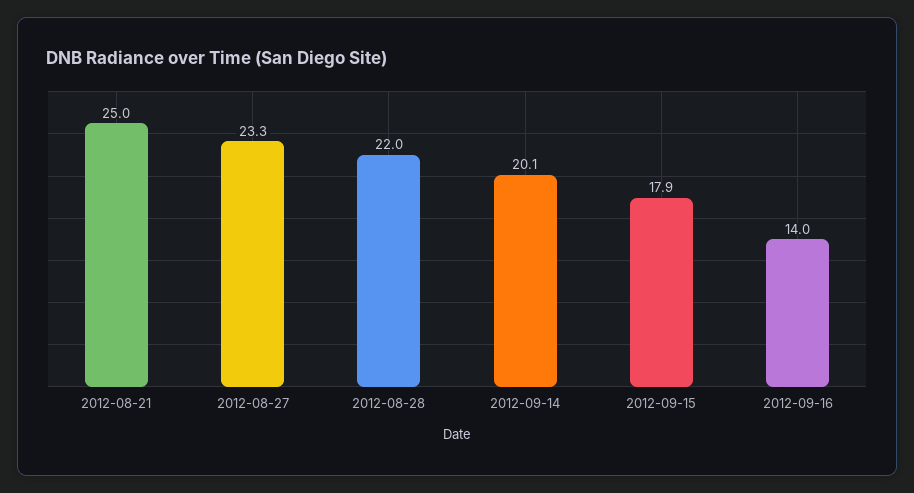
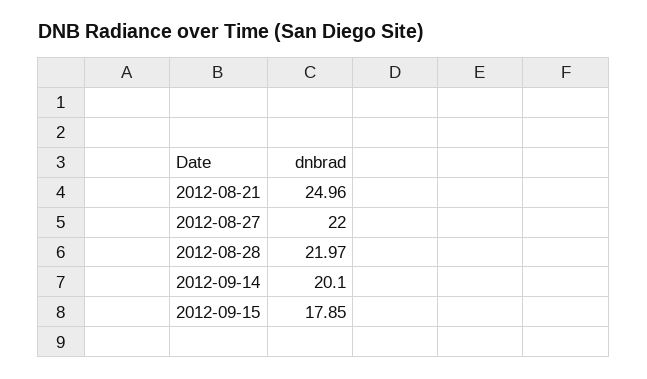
2012-08-27: 23.3 -> 22
2012-09-16: 14 -> none

